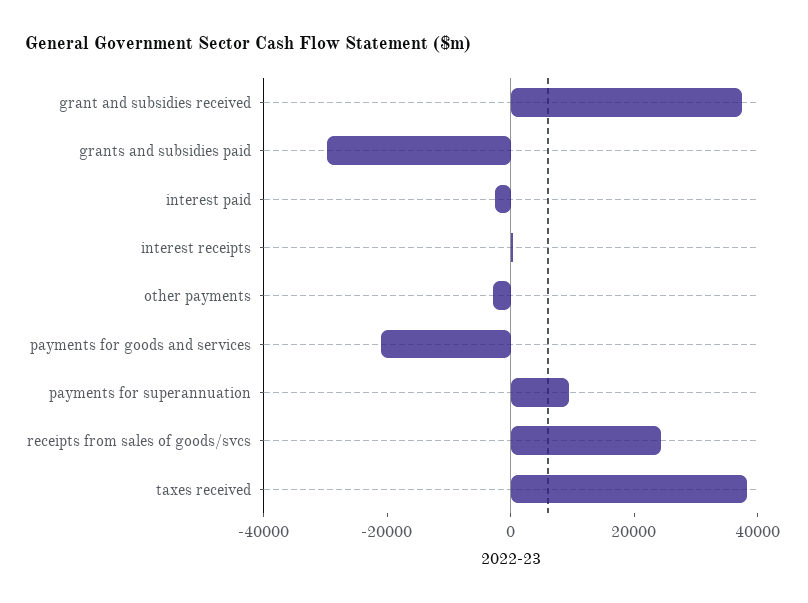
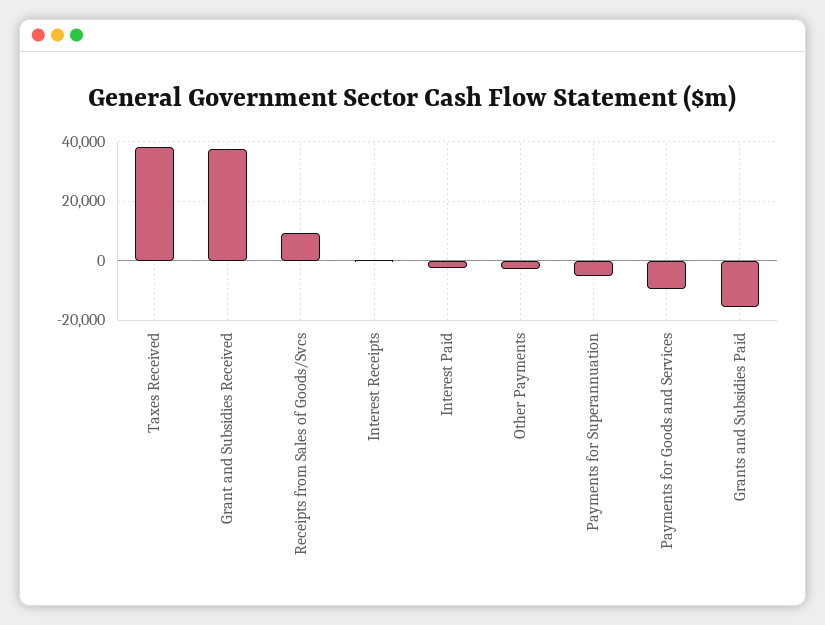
grants and subsidies paid: -30000 -> -15000
payments for goods and services: -20000 -> -10000
payments for superannuation: 10000 -> -5000
receipts from sales of goods/svcs: 25000 -> 10000

